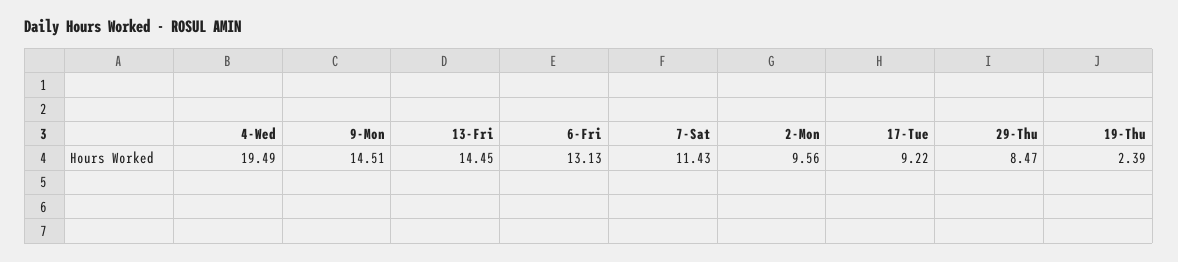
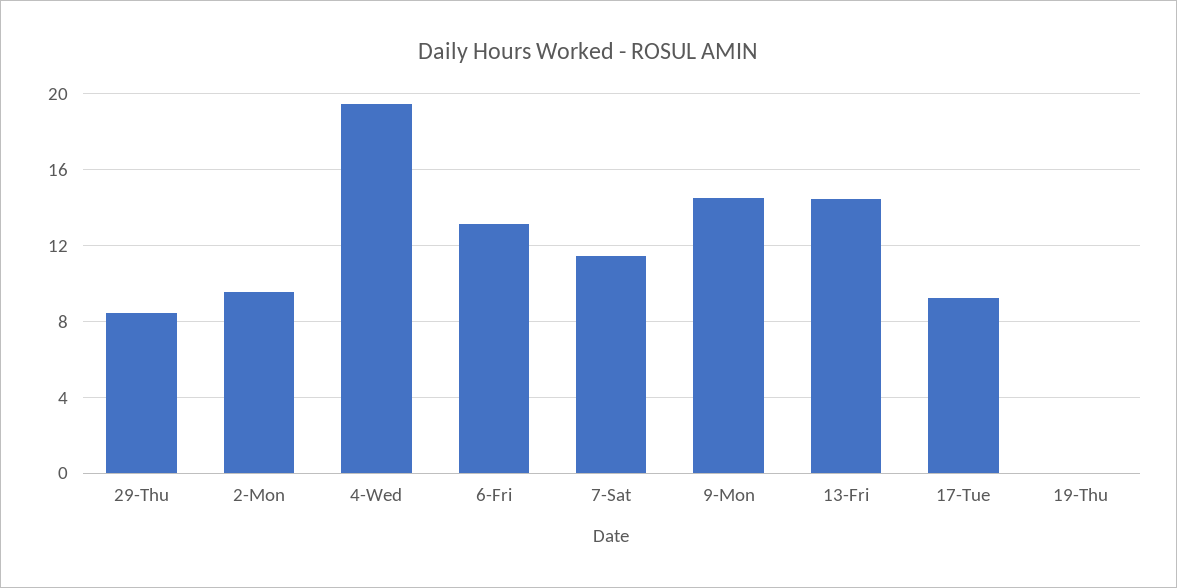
19-Thu: 2.39 -> 0

